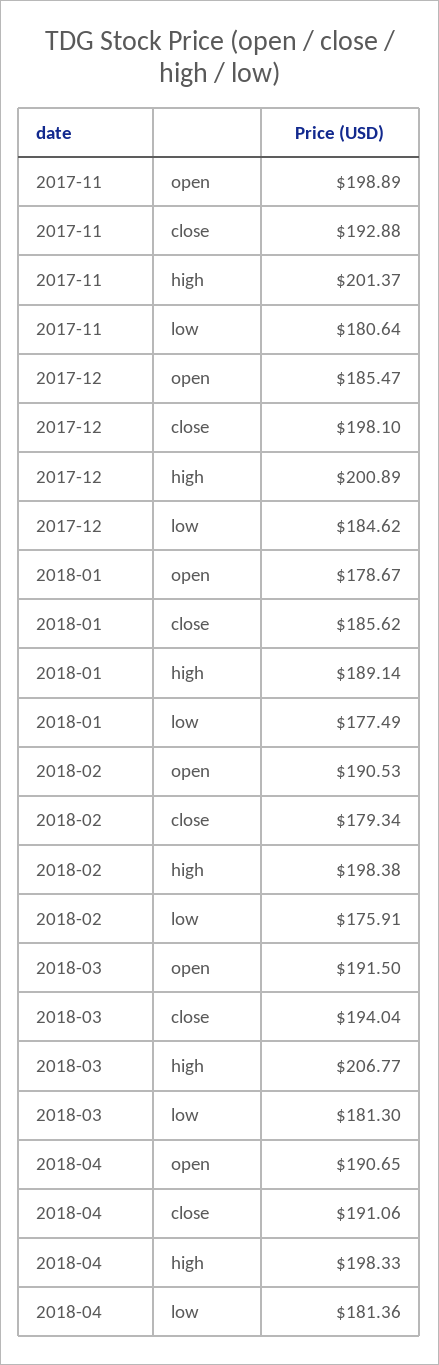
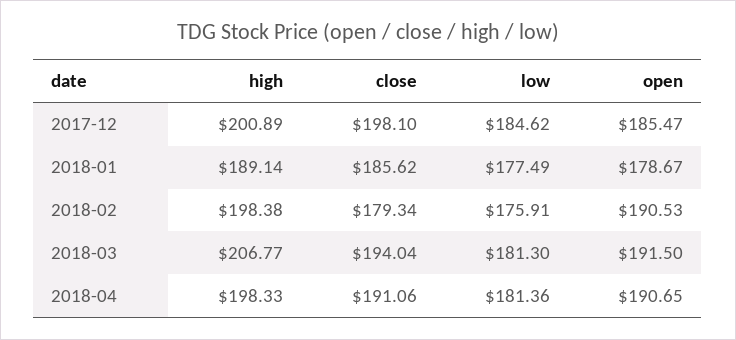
2017-11, open: 198.89 -> none
2017-11, close: 192.88 -> none
2017-11, high: 201.37 -> none
2017-11, low: 180.64 -> none

